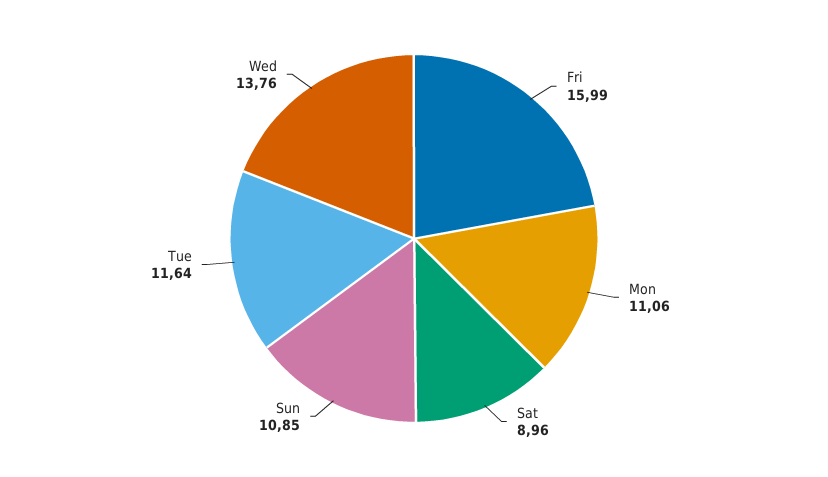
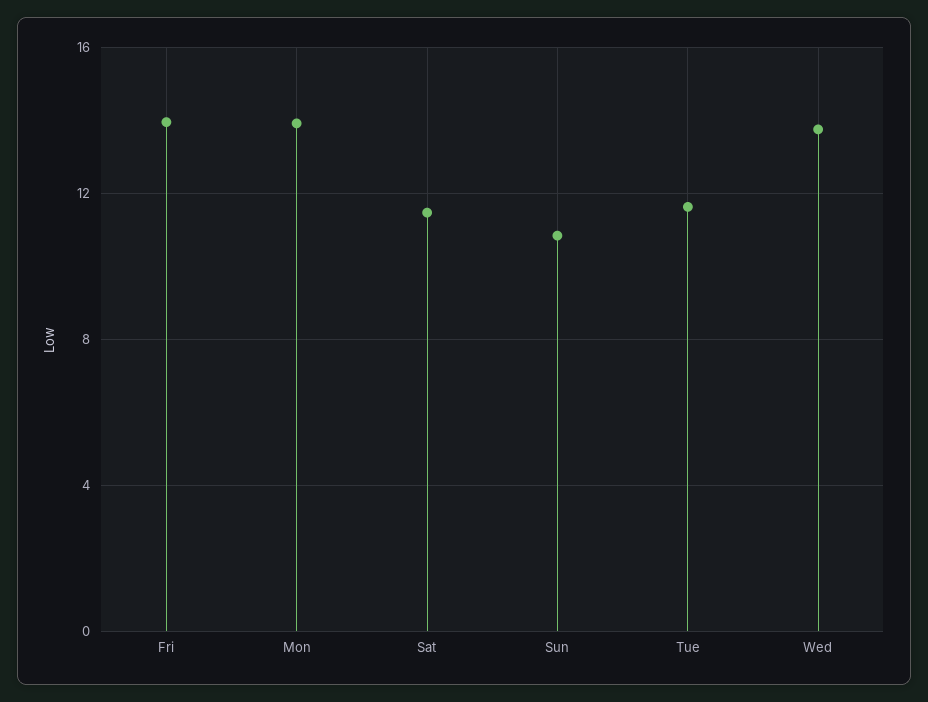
Fri: 15.99 -> 14
Mon: 11.06 -> 14
Sat: 8.96 -> 11.5

